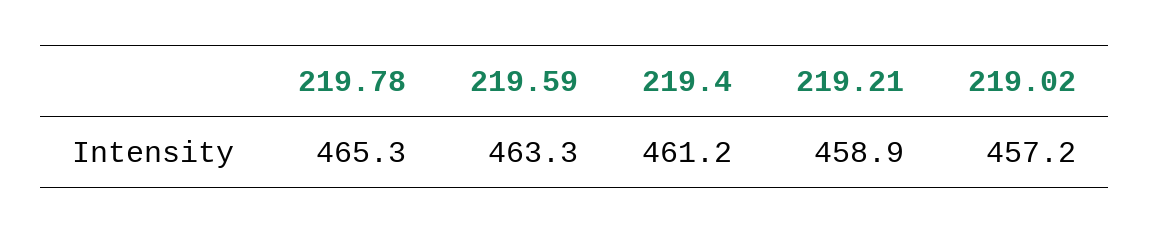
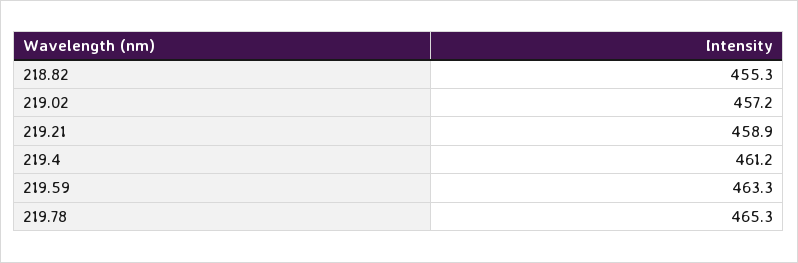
218.82: none -> 455.3

